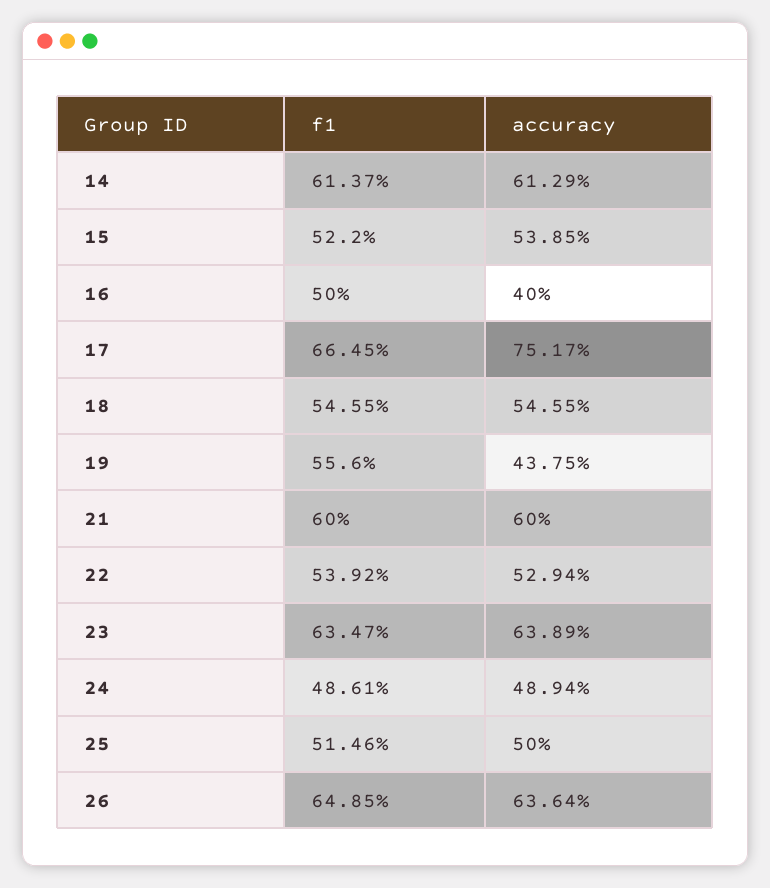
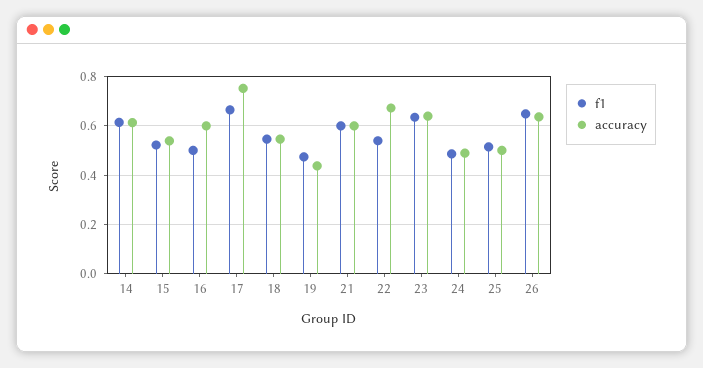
accuracy, 16: 0.4 -> 0.6
f1, 19: 0.556 -> 0.475
accuracy, 22: 0.5294 -> 0.675

